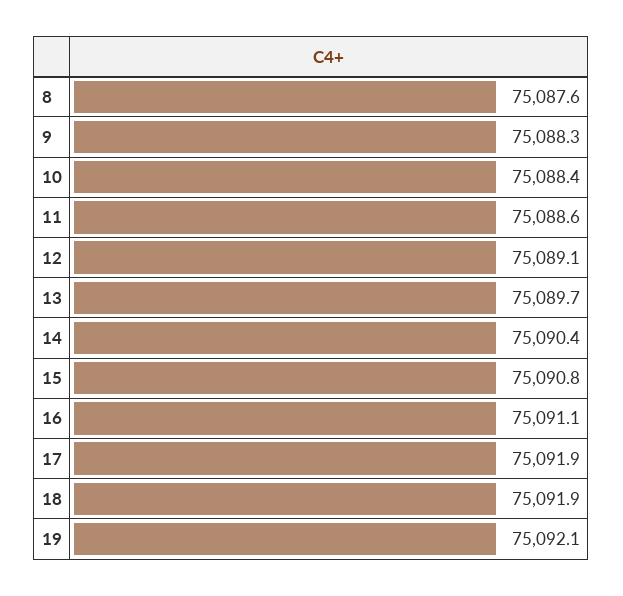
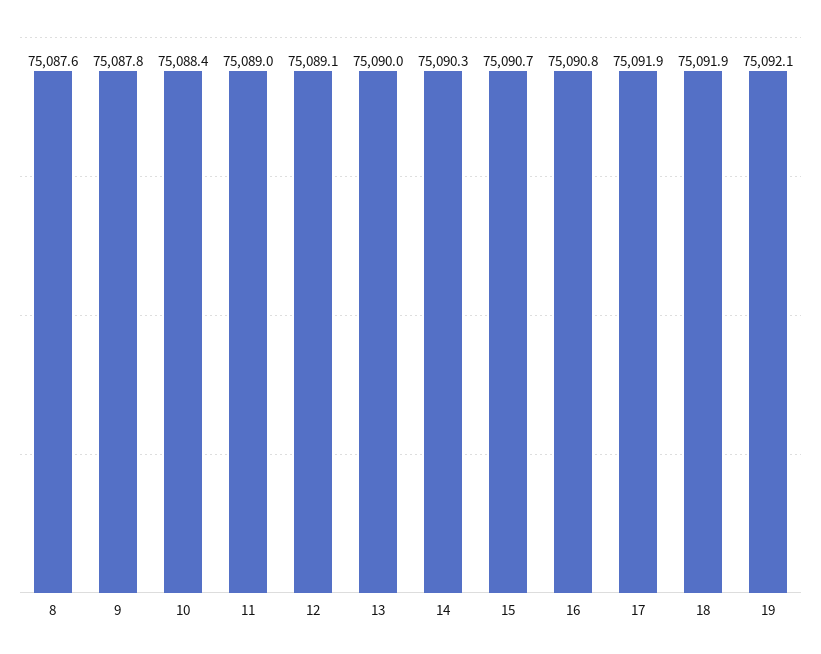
9: 75088.3 -> 75087.8
11: 75088.6 -> 75089
13: 75089.7 -> 75090
14: 75090.4 -> 75090.3
15: 75090.8 -> 75090.7
16: 75091.1 -> 75090.8

